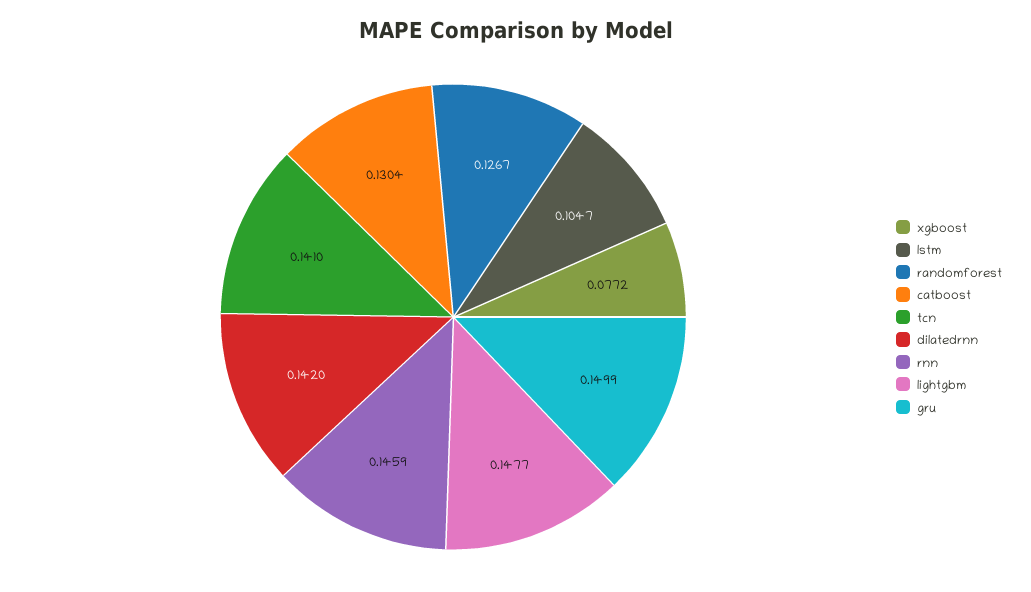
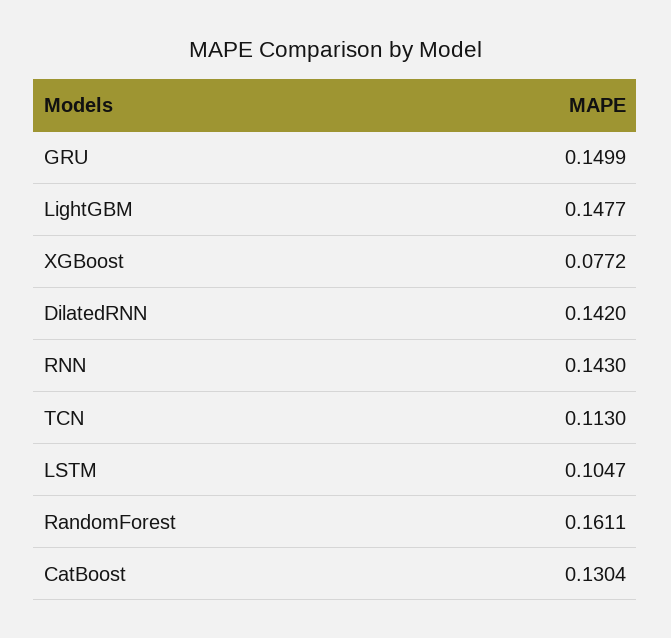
randomforest: 0.1267 -> 0.1611
tcn: 0.141 -> 0.113
rnn: 0.1459 -> 0.143

